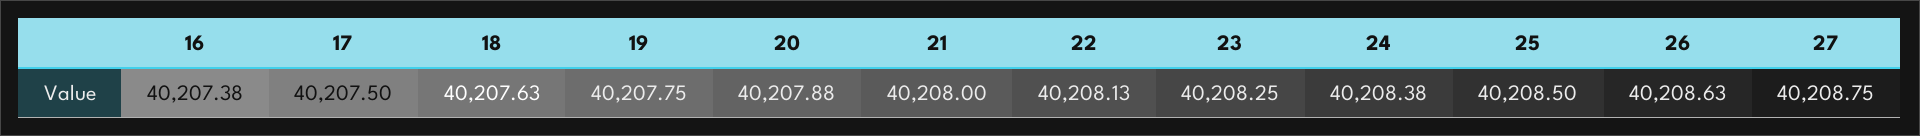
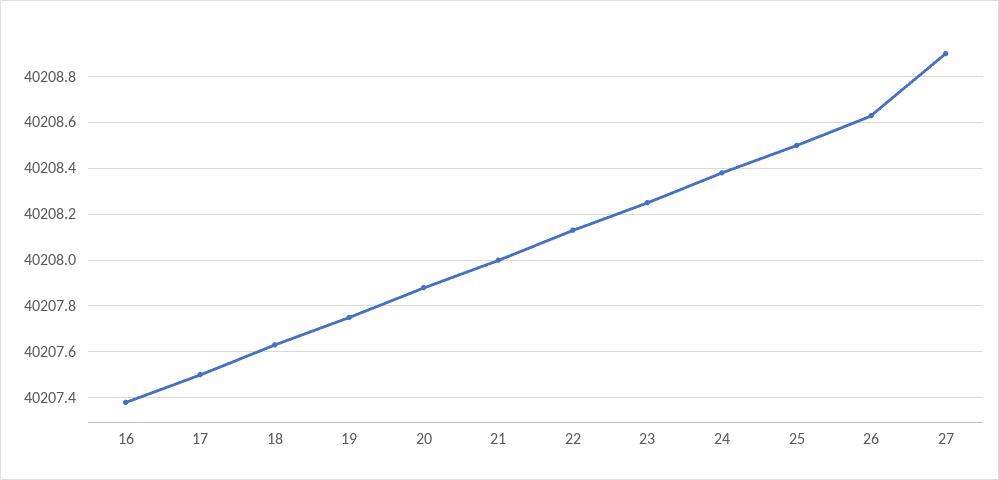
27: 40208.75 -> 40208.9

